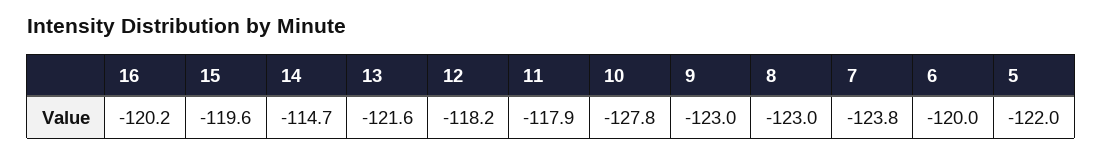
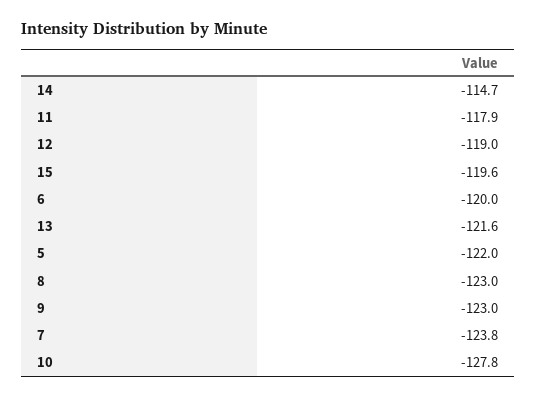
16: -120.2 -> none
12: -118.2 -> -119

